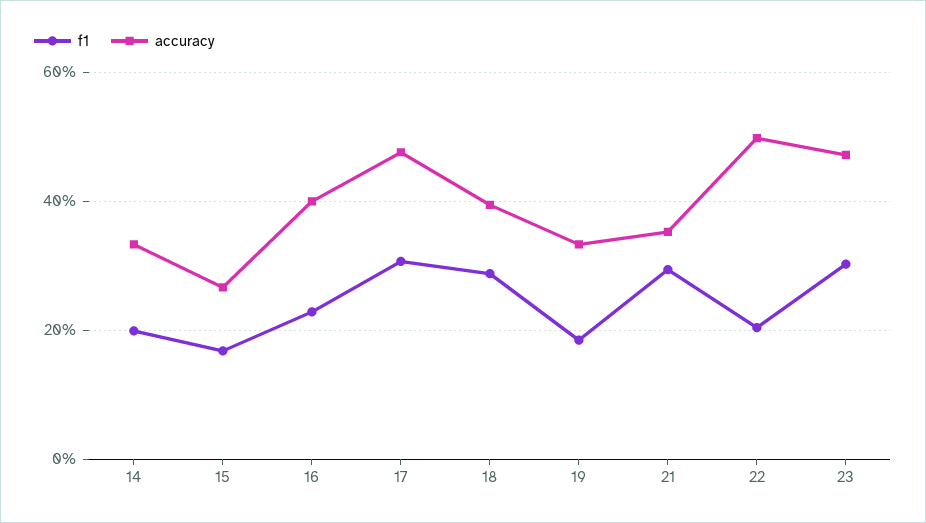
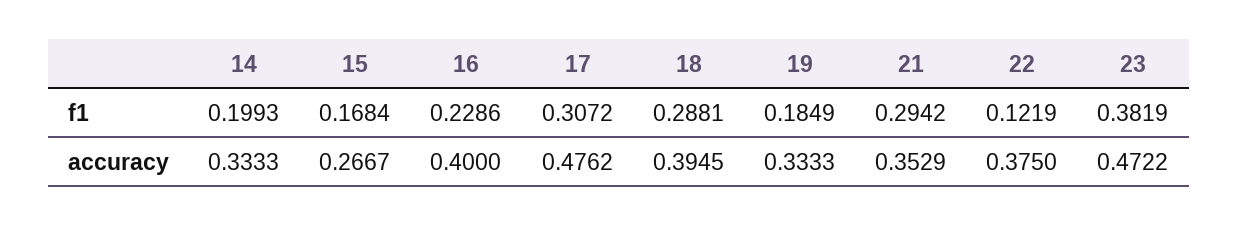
f1, 22: 0.2 -> 0.1219
accuracy, 22: 0.5 -> 0.375
f1, 23: 0.3 -> 0.3819

